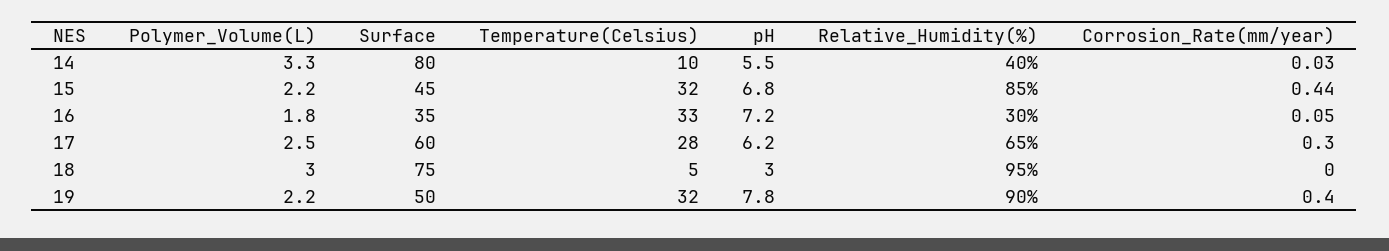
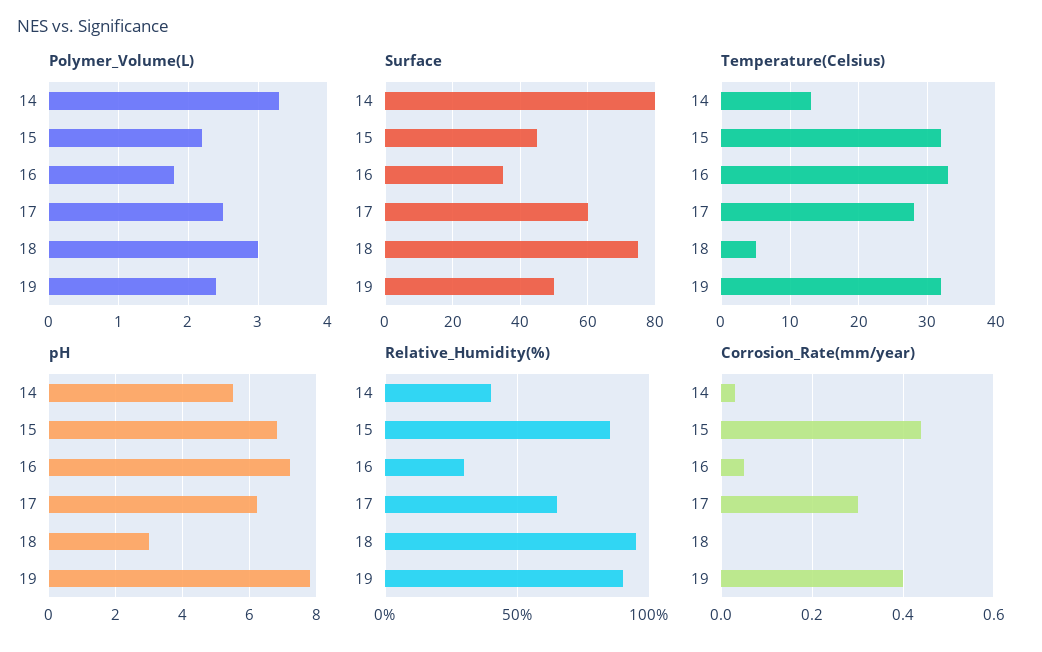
Temperature(Celsius), 14: 10 -> 13
Polymer_Volume(L), 19: 2.2 -> 2.4

